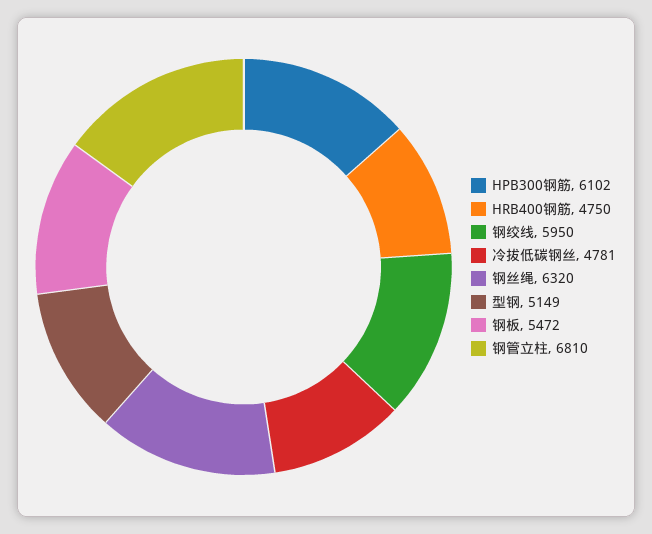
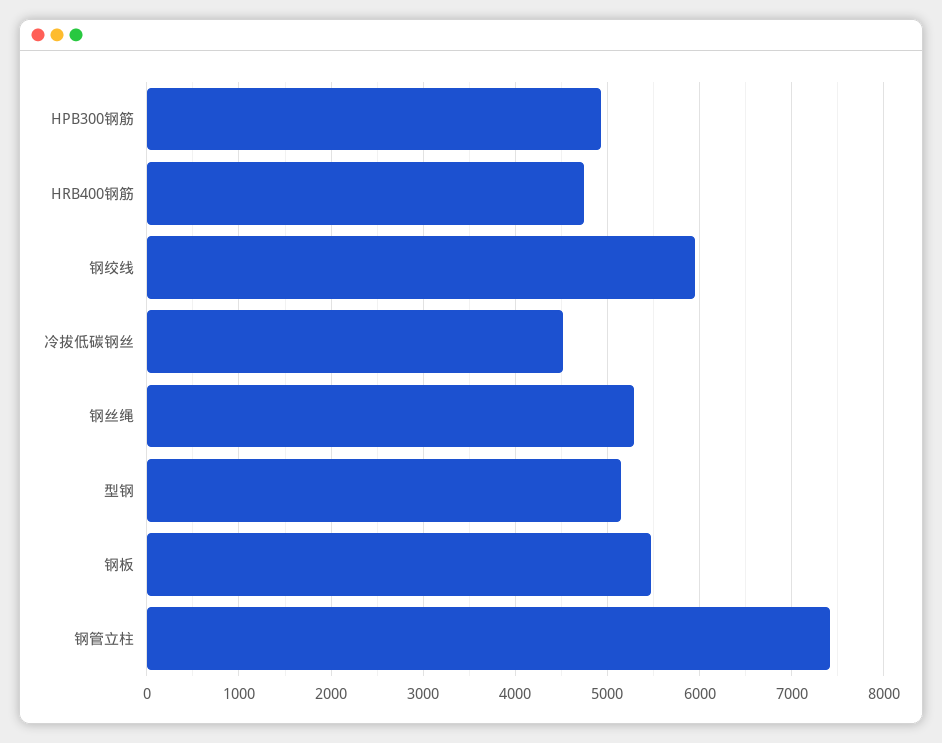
HPB300钢筋: 6102 -> 4900
冷拔低碳钢丝: 4781 -> 4500
钢丝绳: 6320 -> 5300
钢管立柱: 6810 -> 7400

